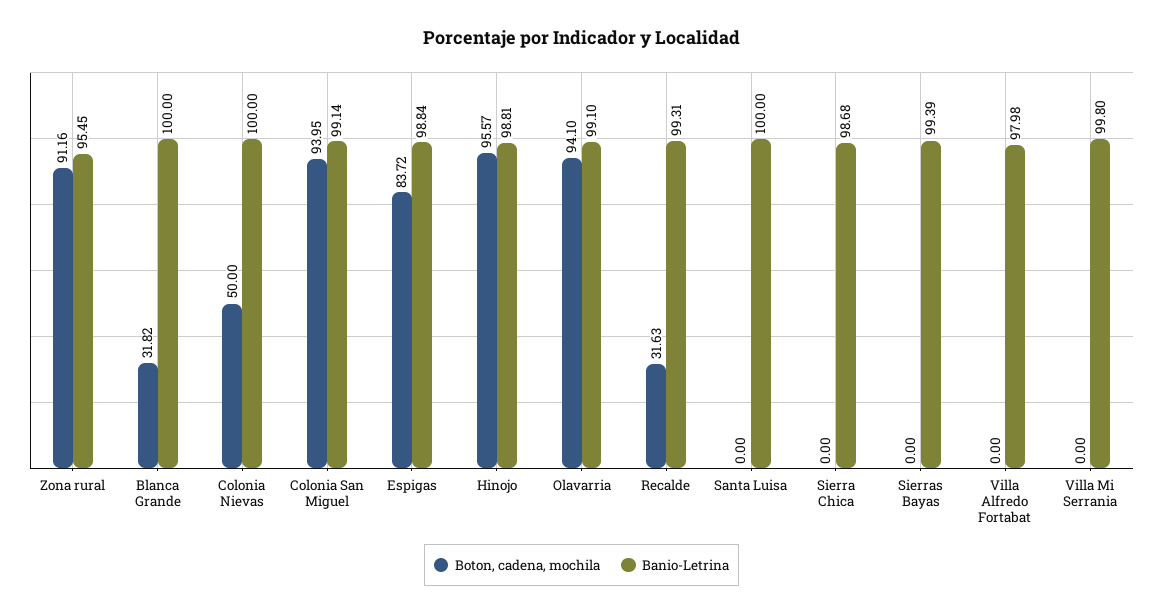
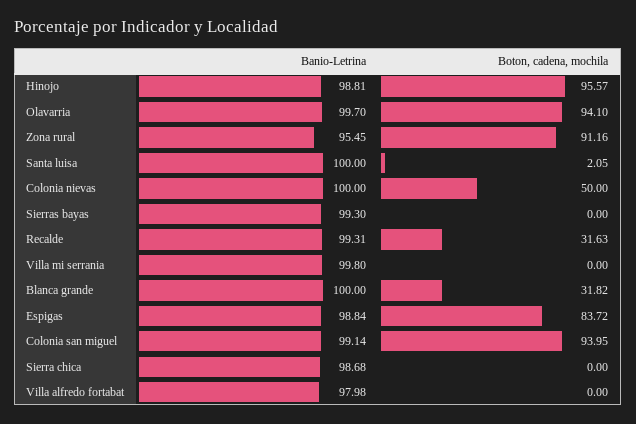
Banio-Letrina, Olavarria: 99.1 -> 99.7
Boton, cadena, mochila, Santa Luisa: 0 -> 2.05
Banio-Letrina, Sierras Bayas: 99.39 -> 99.3

